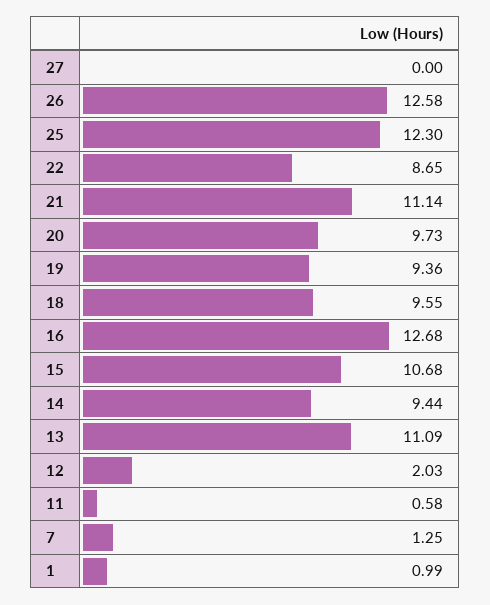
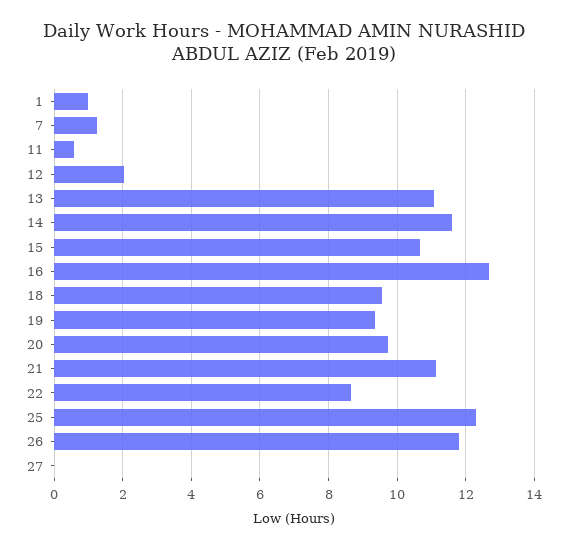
26: 12.58 -> 11.8
14: 9.44 -> 11.6

